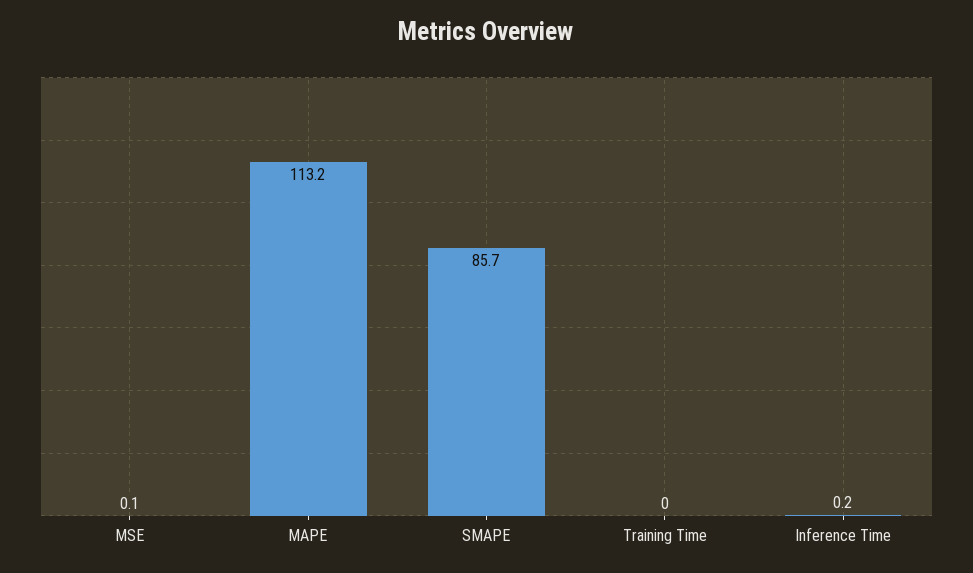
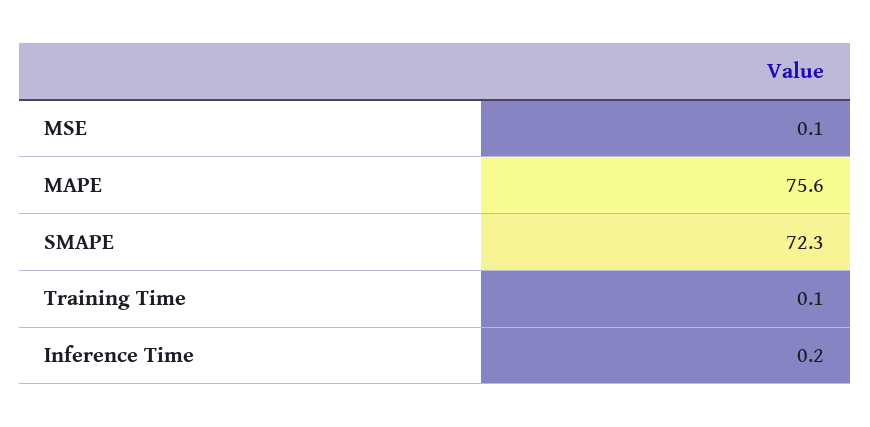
MAPE: 113.2 -> 75.6
SMAPE: 85.7 -> 72.3
Training Time: 0 -> 0.1

